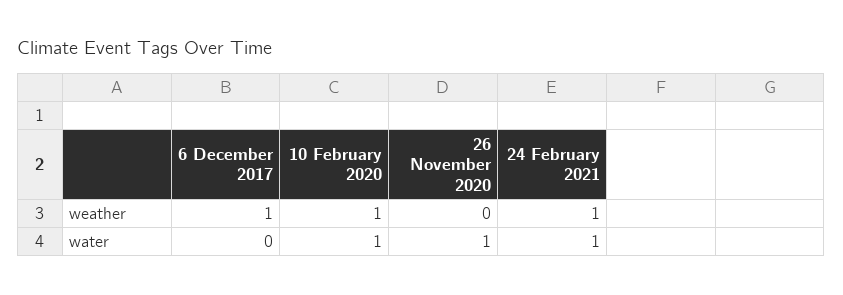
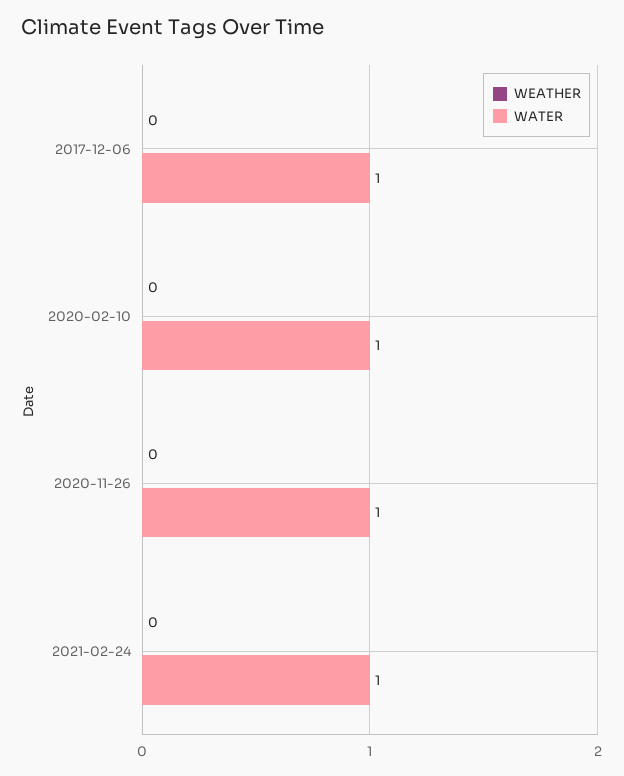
weather, 6 December 2017: 1 -> 0
weather, 10 February 2020: 1 -> 0
weather, 24 February 2021: 1 -> 0
water, 6 December 2017: 0 -> 1

